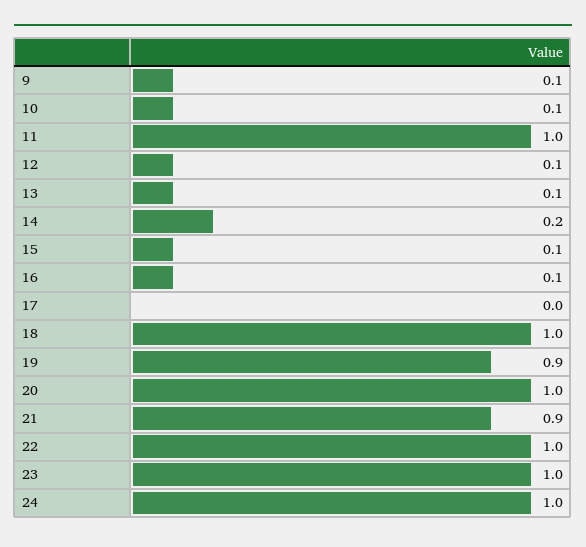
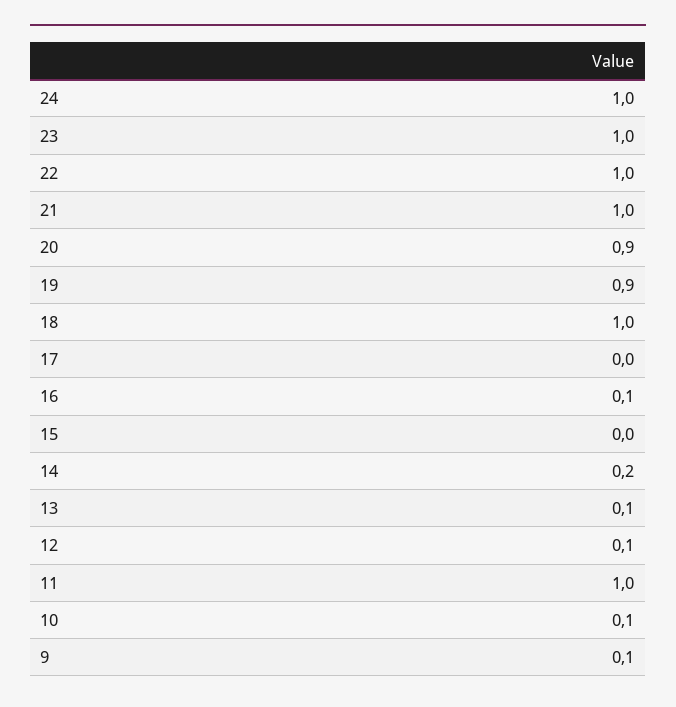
15: 0.1 -> 0
20: 1 -> 0.9
21: 0.9 -> 1

